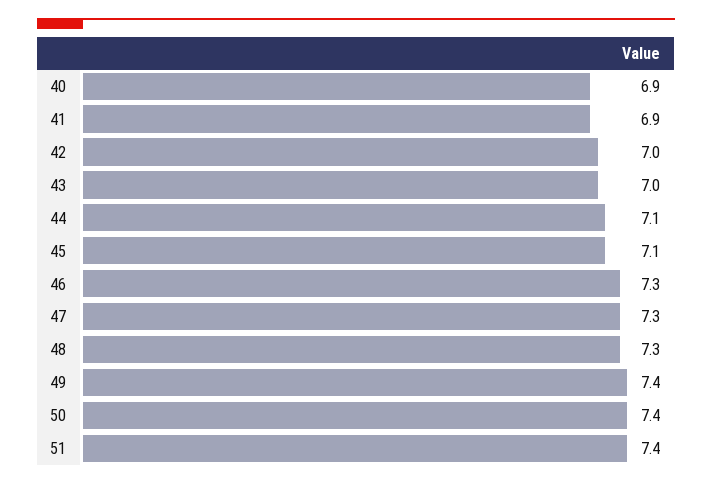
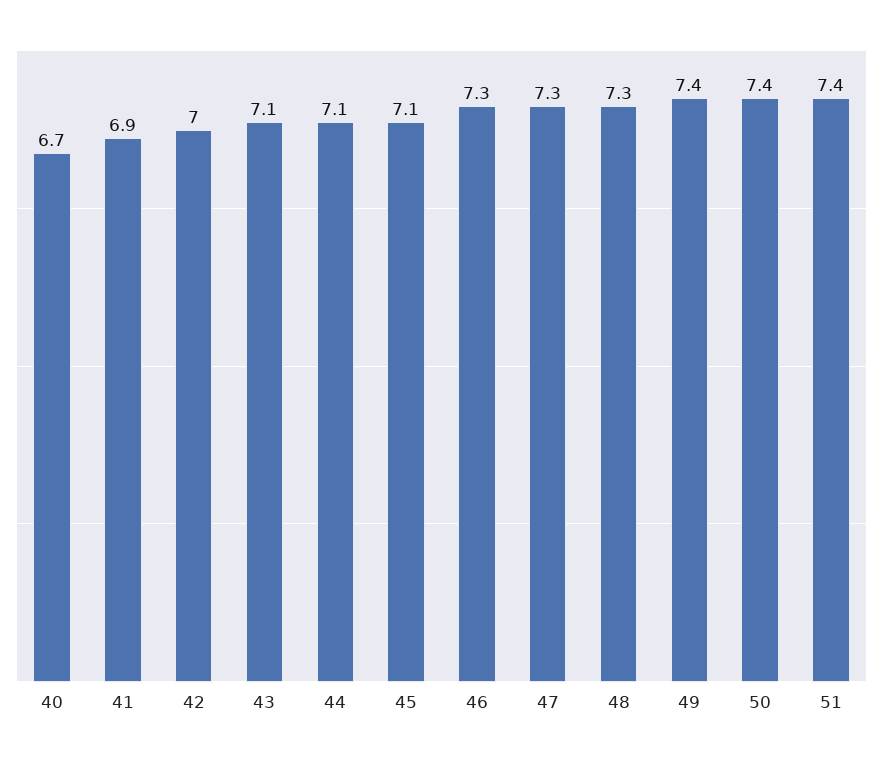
40: 6.9 -> 6.7
43: 7 -> 7.1

